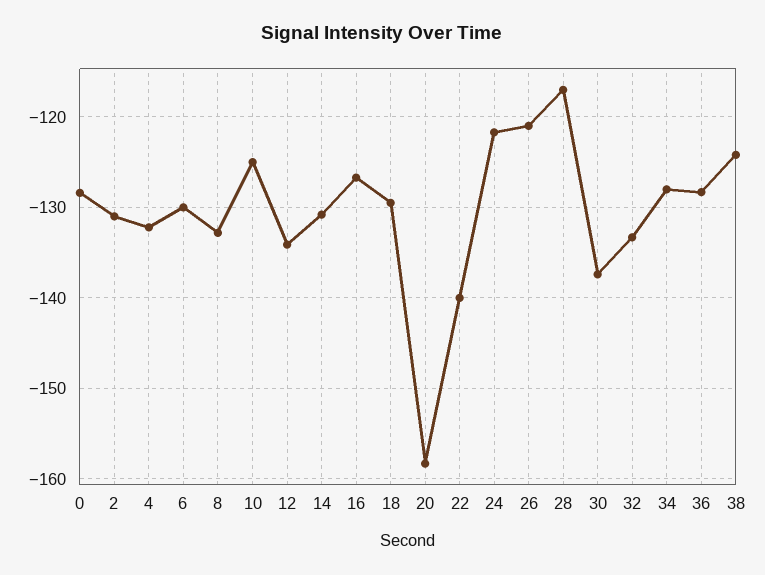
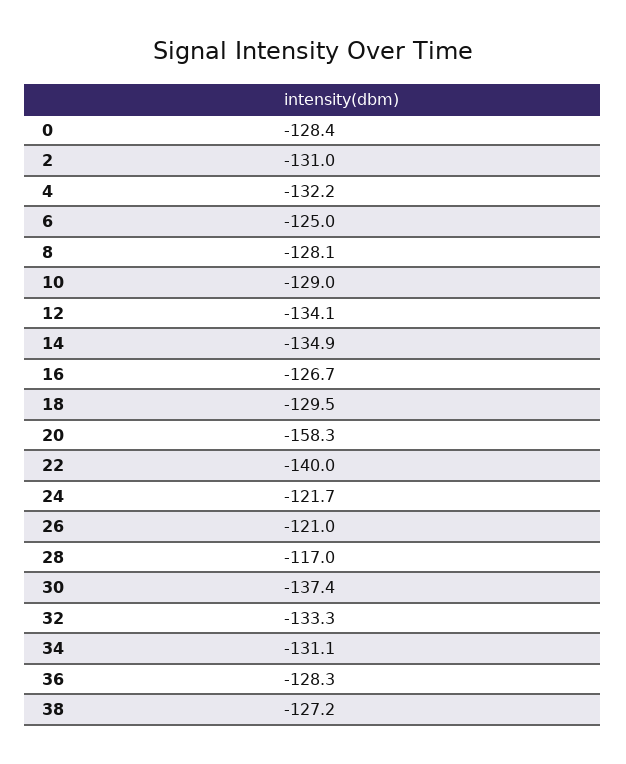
6: -130 -> -125
8: -133 -> -128.1
10: -125 -> -129
14: -131 -> -134.9
34: -128 -> -131.1
38: -124 -> -127.2

